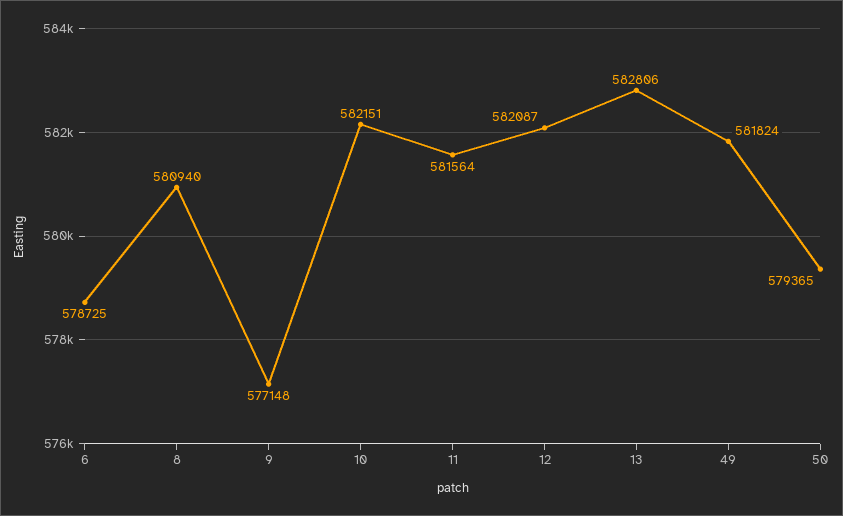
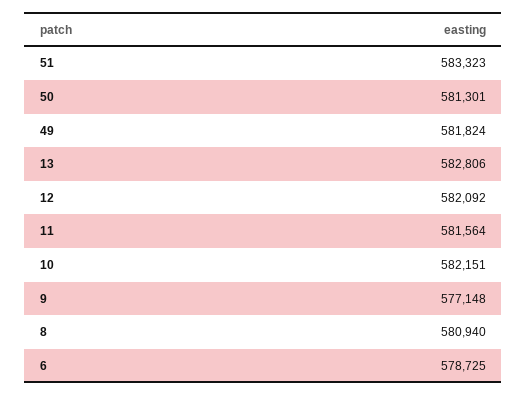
12: 582087 -> 582092
50: 579365 -> 581301
51: none -> 583323

